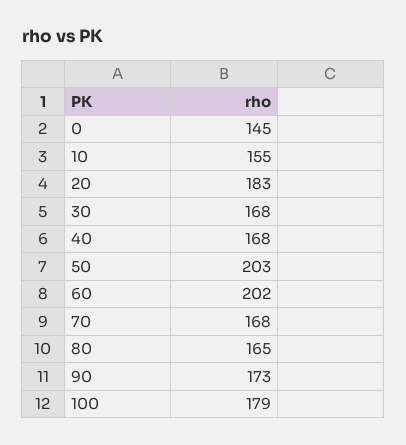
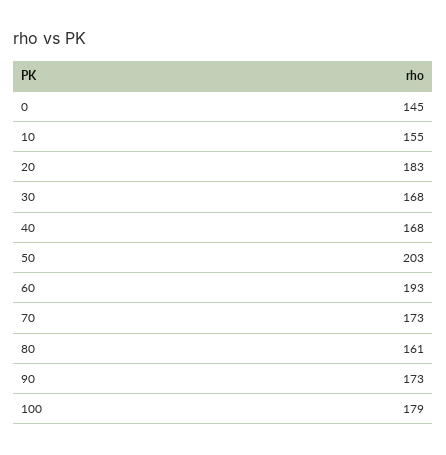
60: 202 -> 193
70: 168 -> 173
80: 165 -> 161

